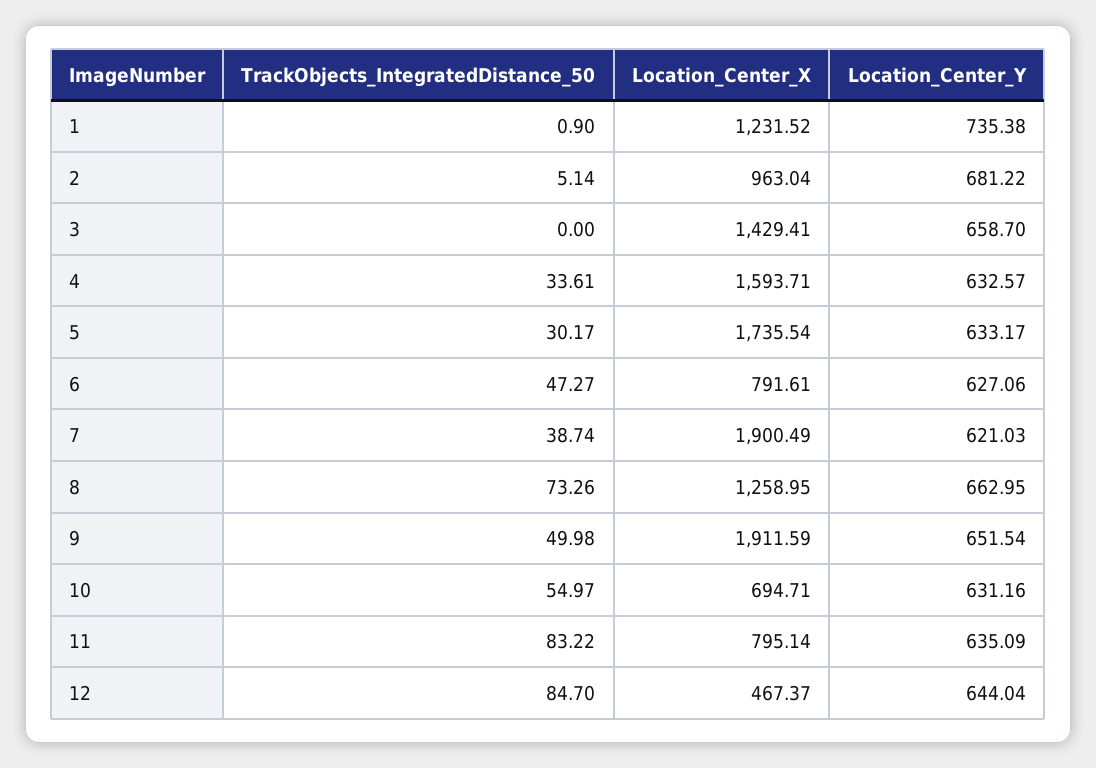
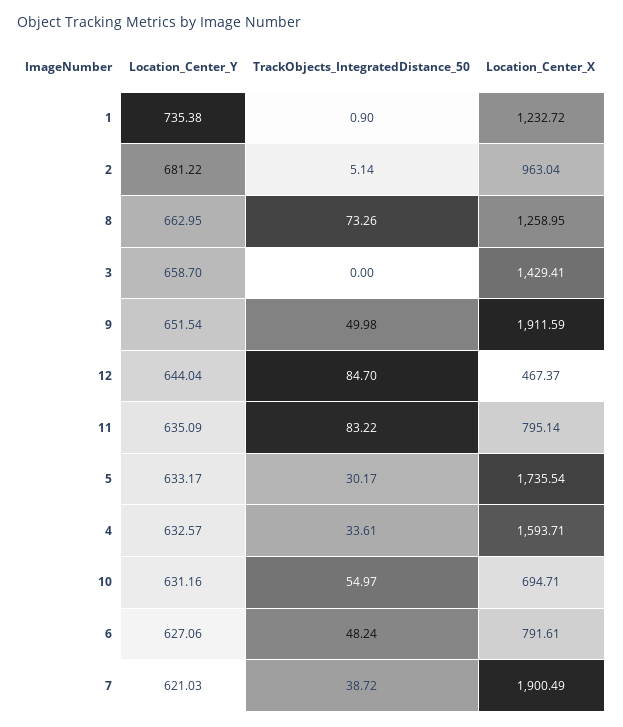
Location_Center_X, 1: 1231.52 -> 1232.72
TrackObjects_IntegratedDistance_50, 6: 47.27 -> 48.24
TrackObjects_IntegratedDistance_50, 7: 38.74 -> 38.72

